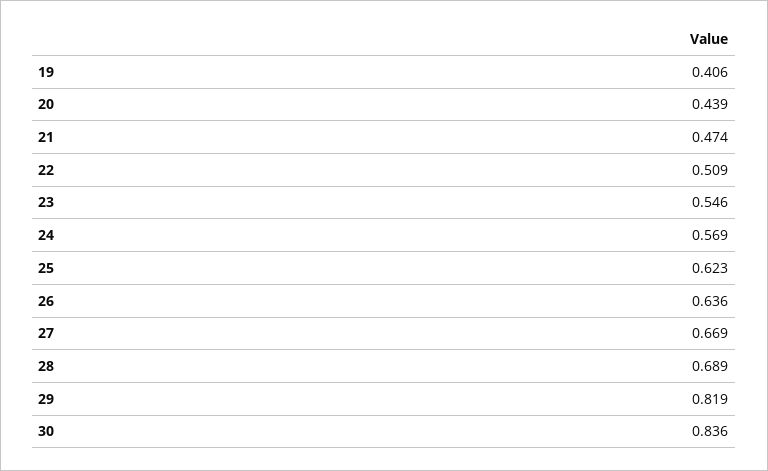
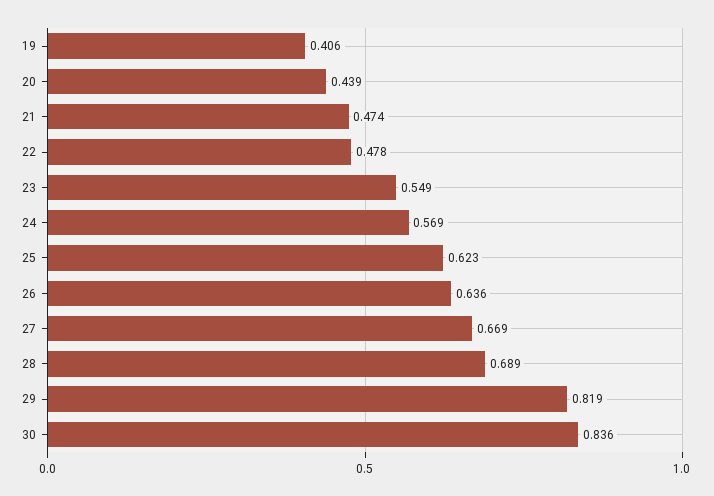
22: 0.509 -> 0.478
23: 0.546 -> 0.549

